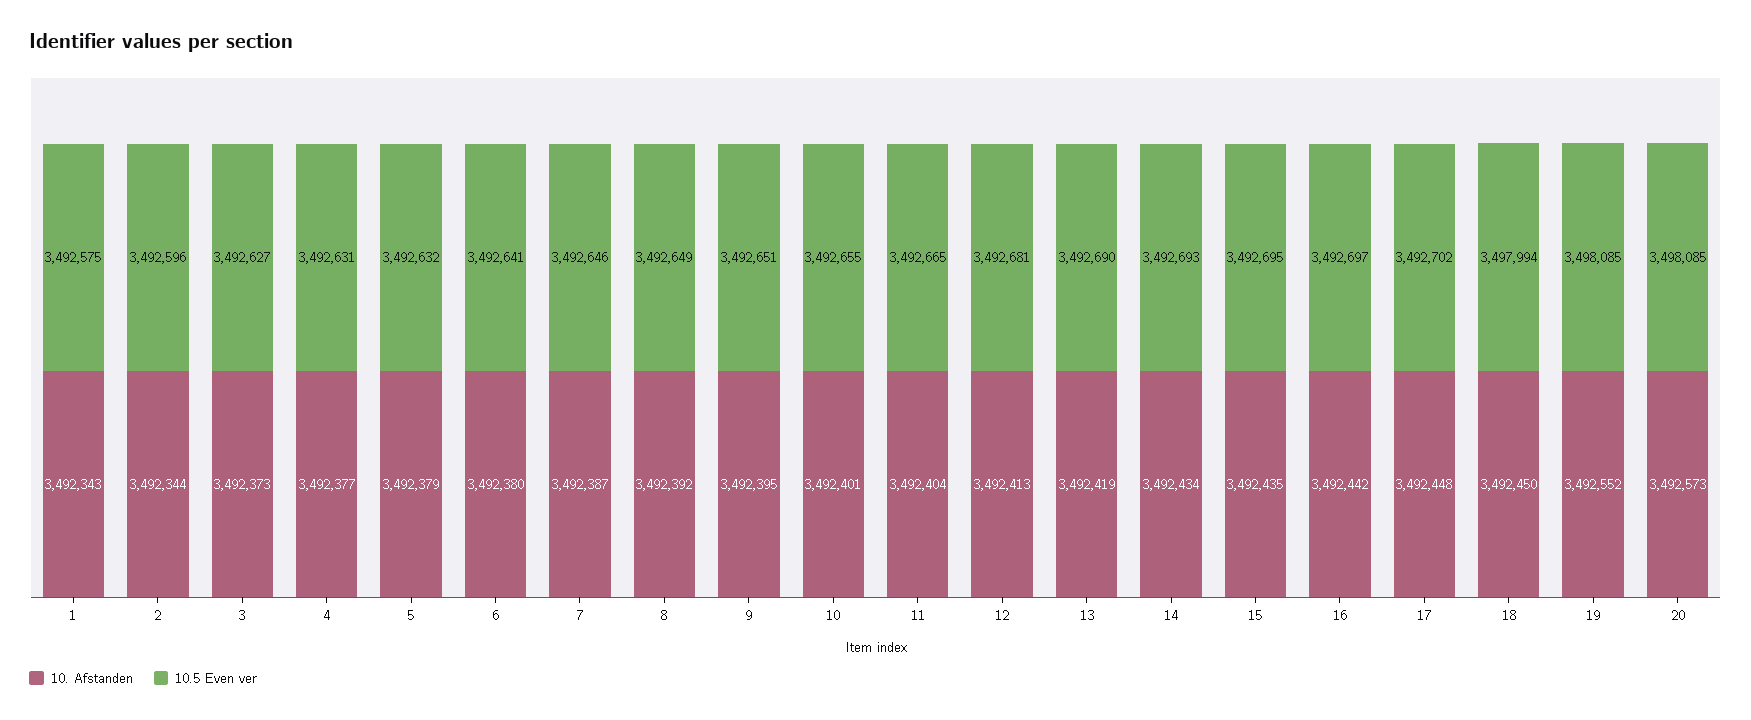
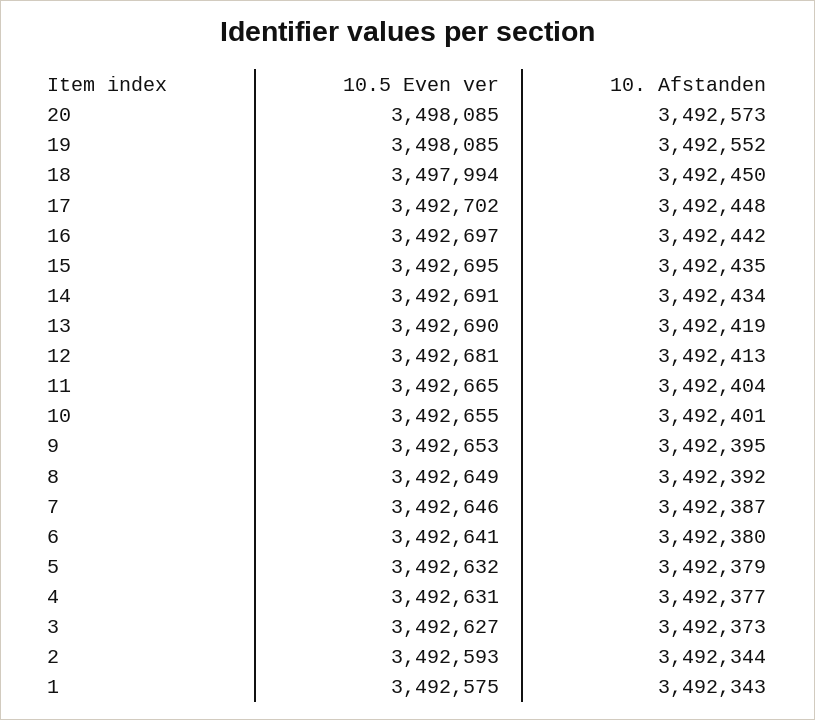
10.5 Even ver, 2: 3492596 -> 3492593
10.5 Even ver, 9: 3492651 -> 3492653
10.5 Even ver, 14: 3492693 -> 3492691

